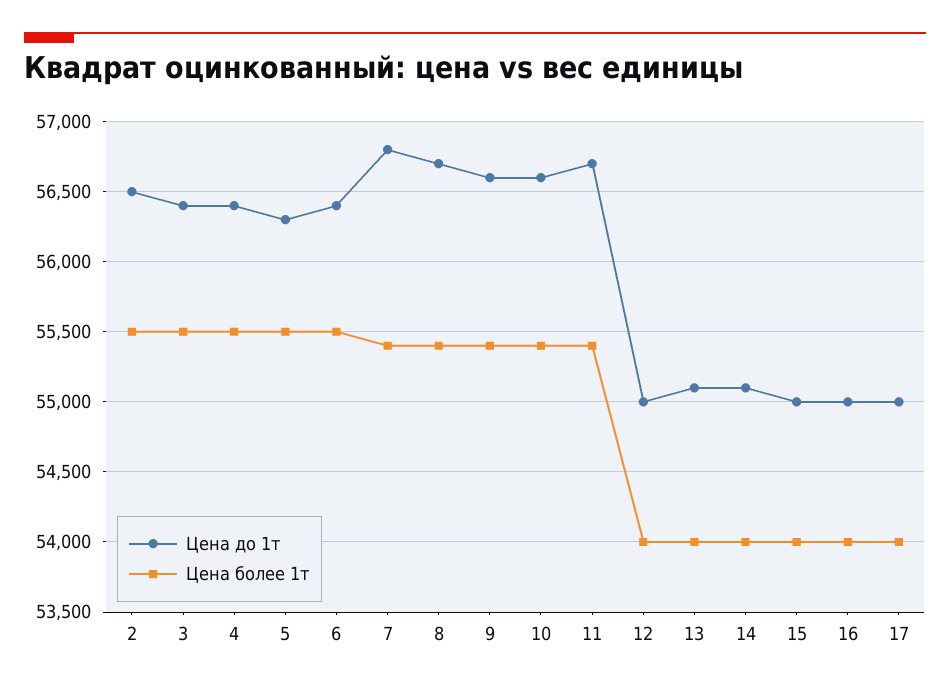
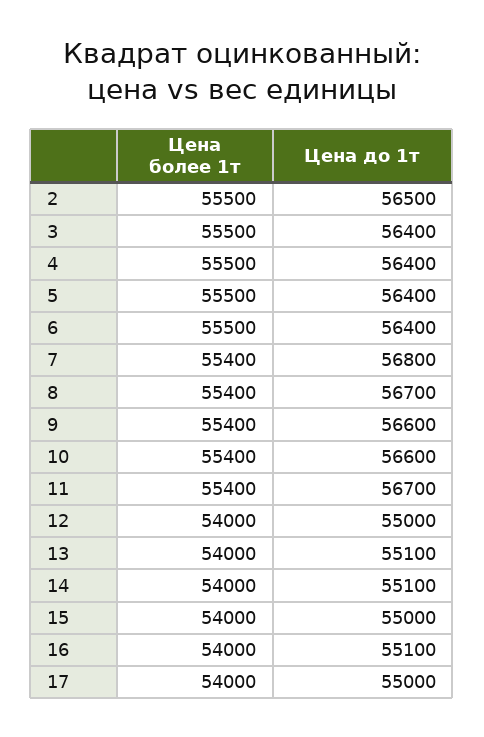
Цена до 1т, 5: 56300 -> 56400
Цена до 1т, 16: 55000 -> 55100

